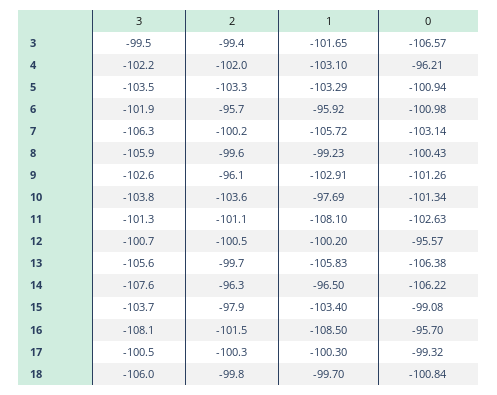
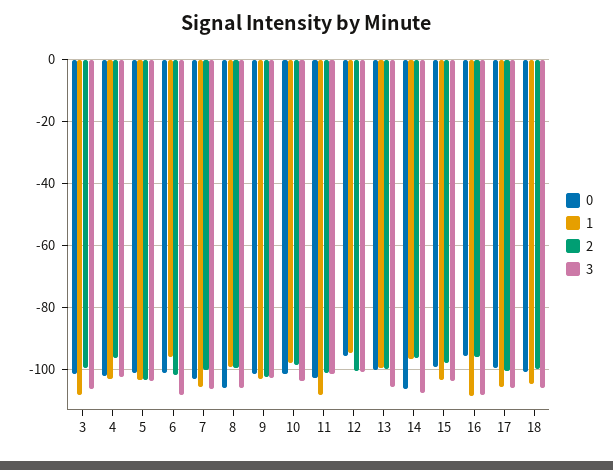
3, 3: -99.5 -> -106
1, 3: -101.65 -> -108
0, 3: -106.57 -> -102
2, 4: -102 -> -96
0, 4: -96.21 -> -102
3, 6: -101.9 -> -108
2, 6: -95.7 -> -102
0, 8: -100.43 -> -106
2, 9: -96.1 -> -102
2, 10: -103.6 -> -98
1, 12: -100.2 -> -94
1, 13: -105.83 -> -100
0, 13: -106.38 -> -100
2, 16: -101.5 -> -96
3, 17: -100.5 -> -106
1, 17: -100.3 -> -106
1, 18: -99.7 -> -104

